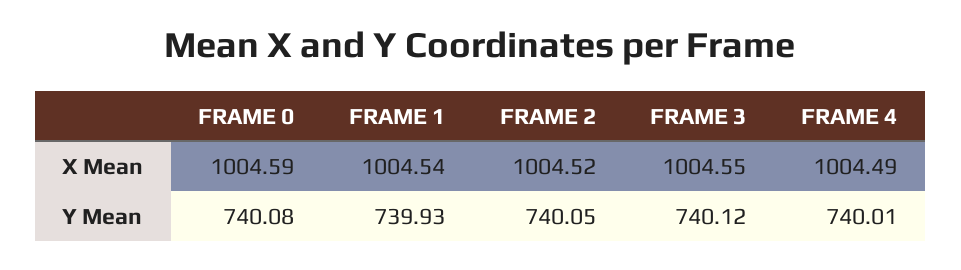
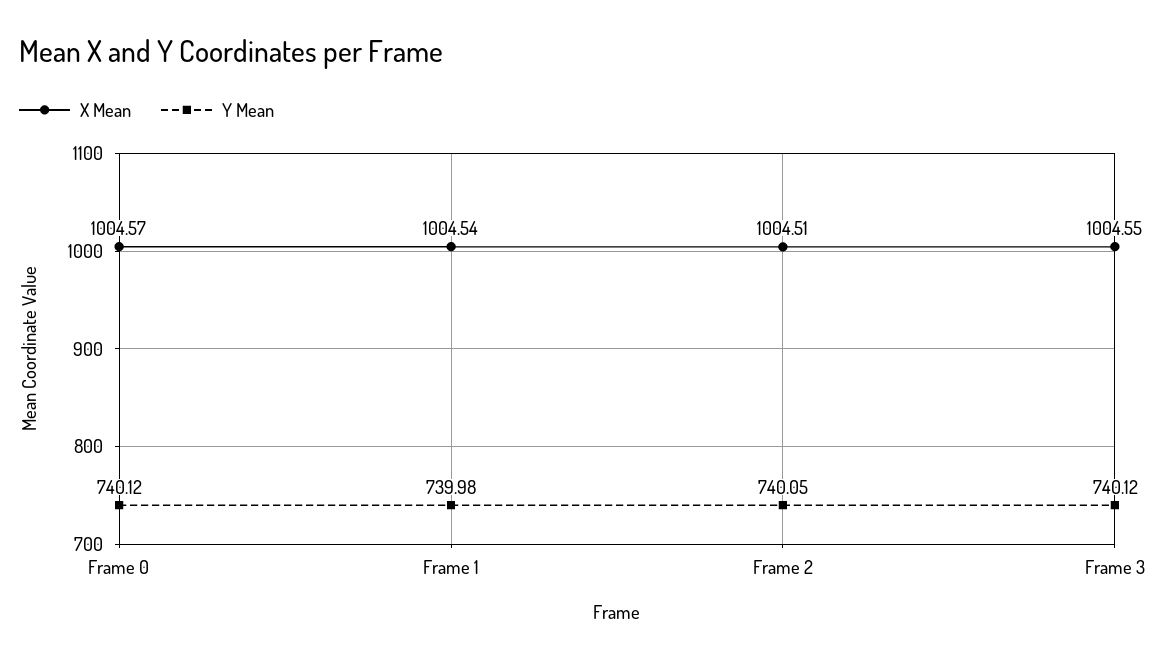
X Mean, FRAME 0: 1004.59 -> 1004.57
X Mean, FRAME 2: 1004.52 -> 1004.51
X Mean, FRAME 4: 1004.49 -> none
Y Mean, FRAME 0: 740.08 -> 740.12
Y Mean, FRAME 1: 739.93 -> 739.98
Y Mean, FRAME 4: 740.01 -> none

